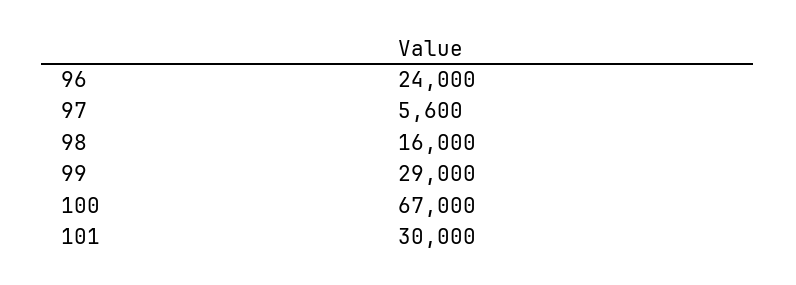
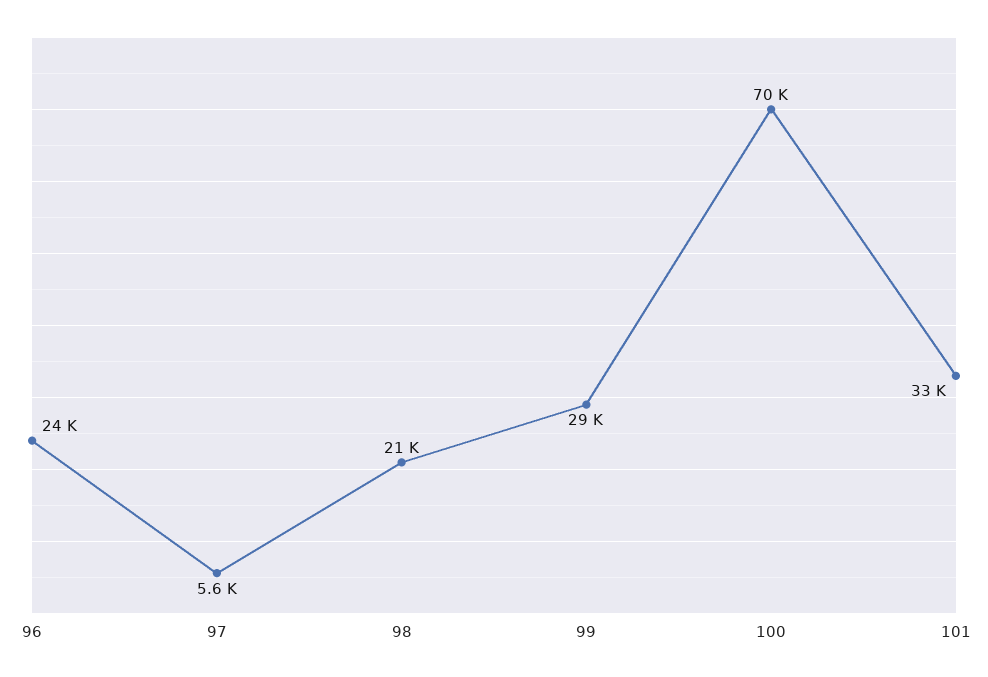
98: 16000 -> 21000
100: 67000 -> 70000
101: 30000 -> 33000

